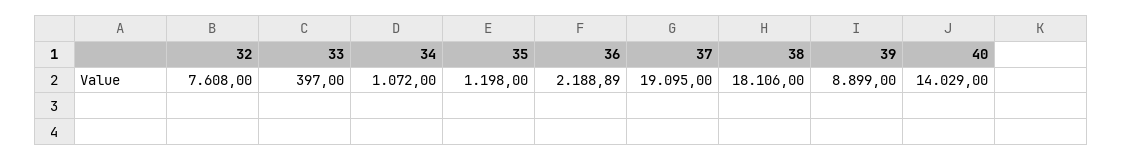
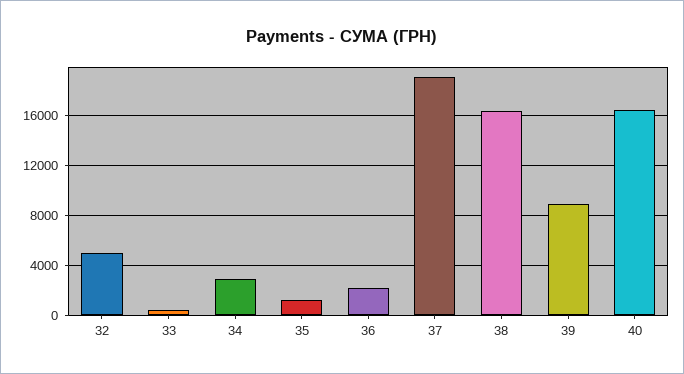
32: 7608 -> 5000
34: 1072 -> 3000
38: 18106 -> 16500
40: 14029 -> 16500

